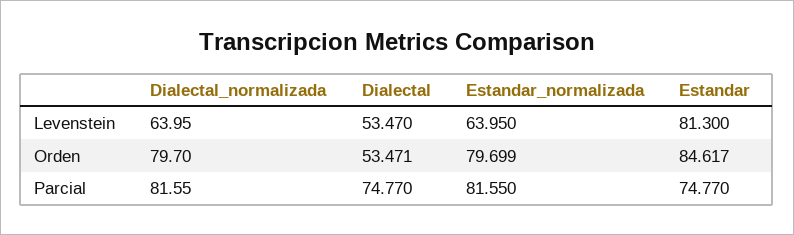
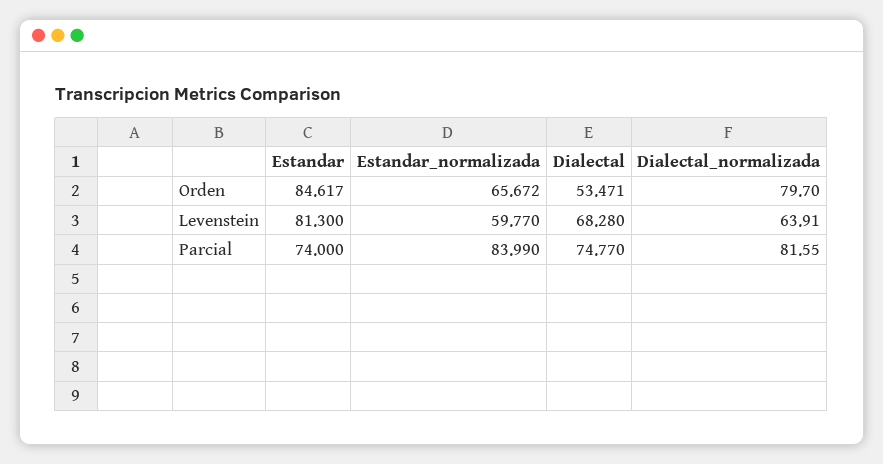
Dialectal_normalizada, Levenstein: 63.95 -> 63.91
Dialectal, Levenstein: 53.47 -> 68.28
Estandar_normalizada, Levenstein: 63.95 -> 59.77
Estandar_normalizada, Orden: 79.699 -> 65.672
Estandar_normalizada, Parcial: 81.55 -> 83.99
Estandar, Parcial: 74.77 -> 74

